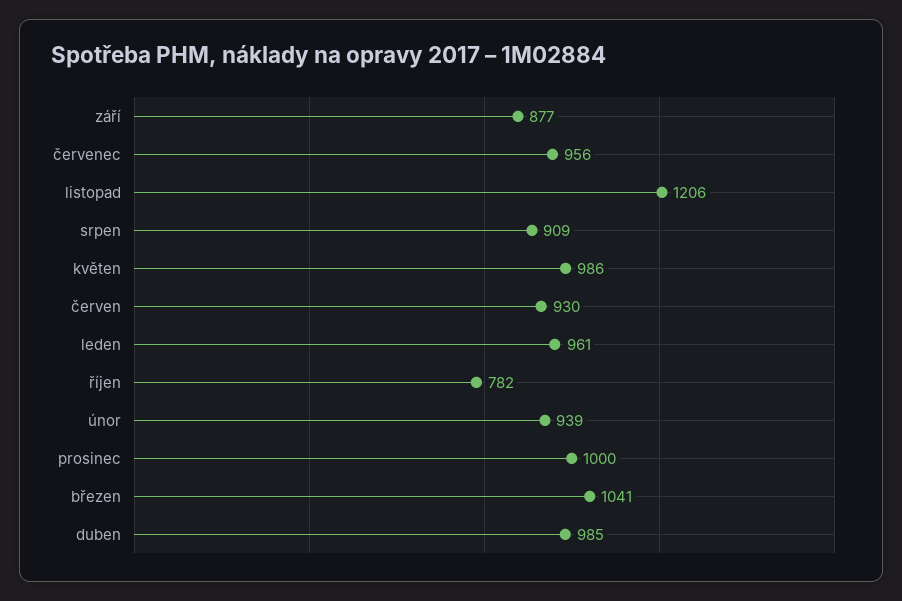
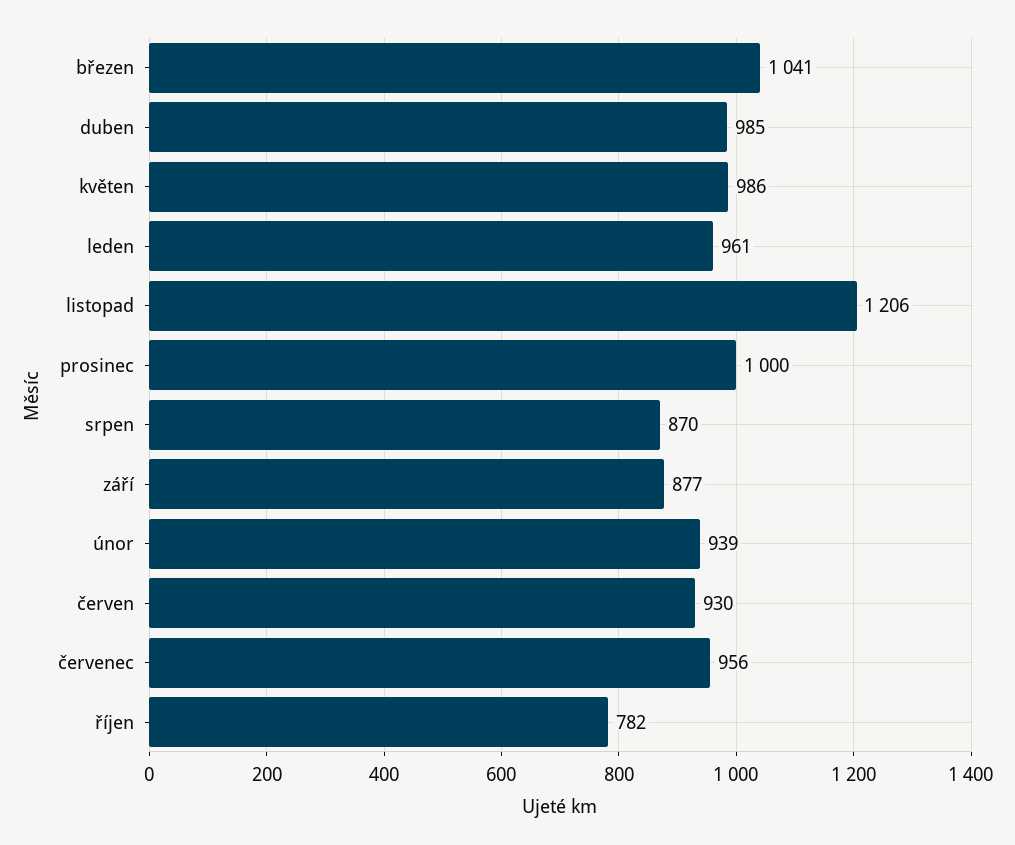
srpen: 909 -> 870

